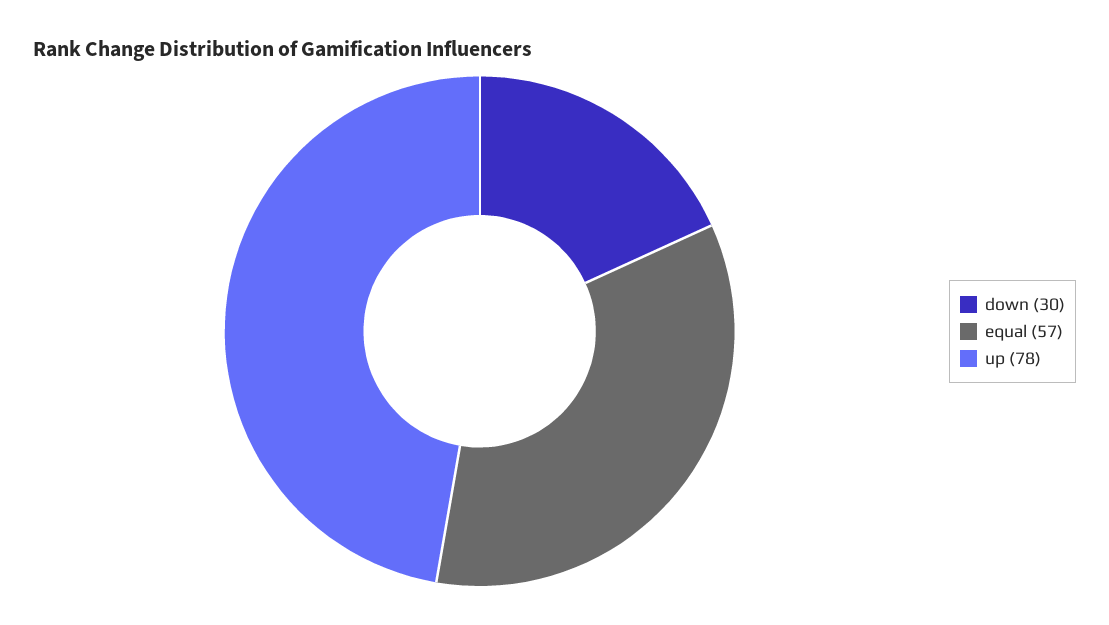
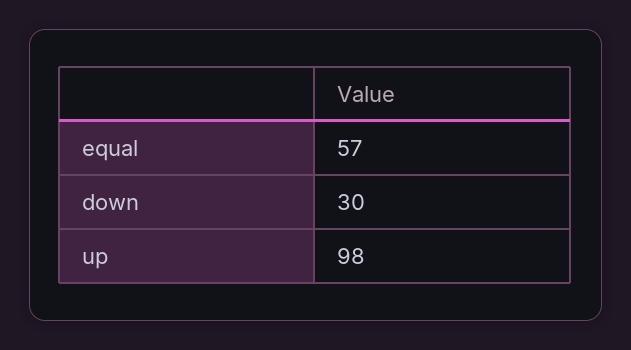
up: 78 -> 98

